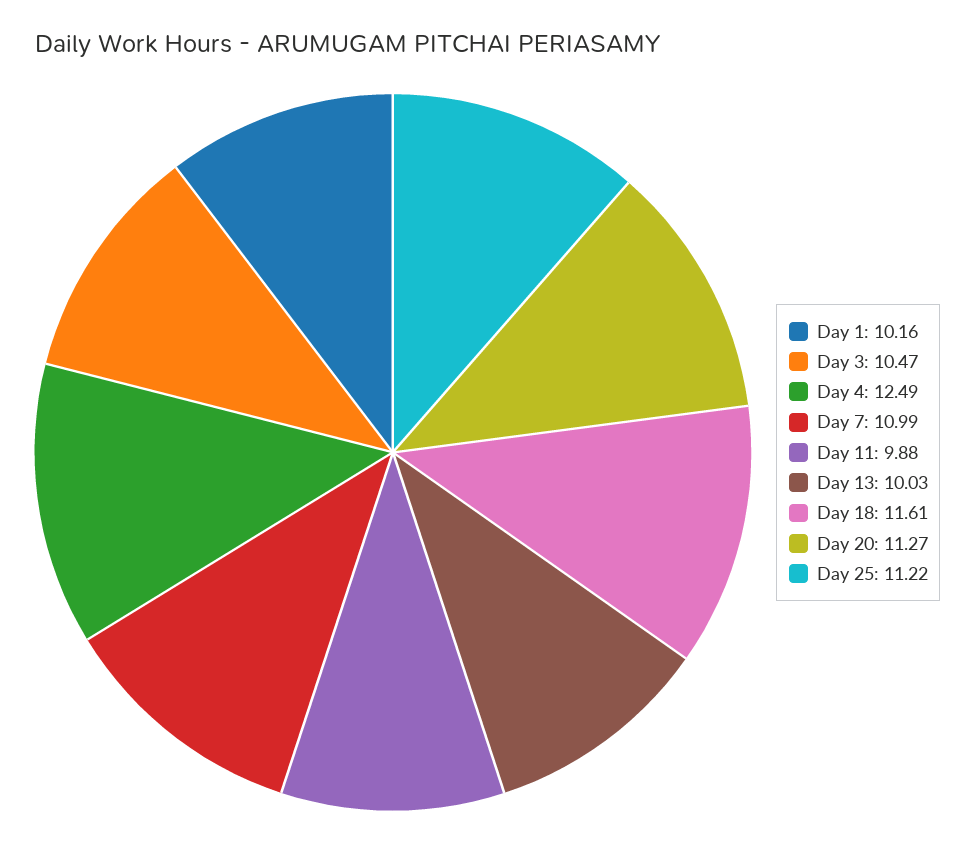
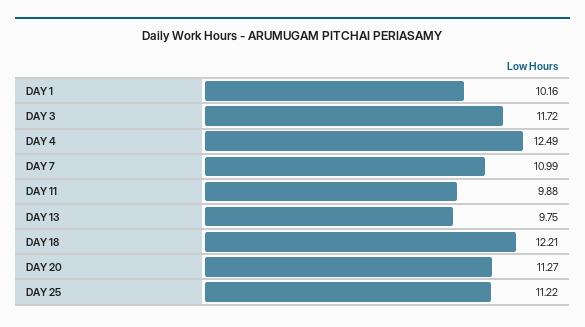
Day 3: 10.47 -> 11.72
Day 13: 10.03 -> 9.75
Day 18: 11.61 -> 12.21

